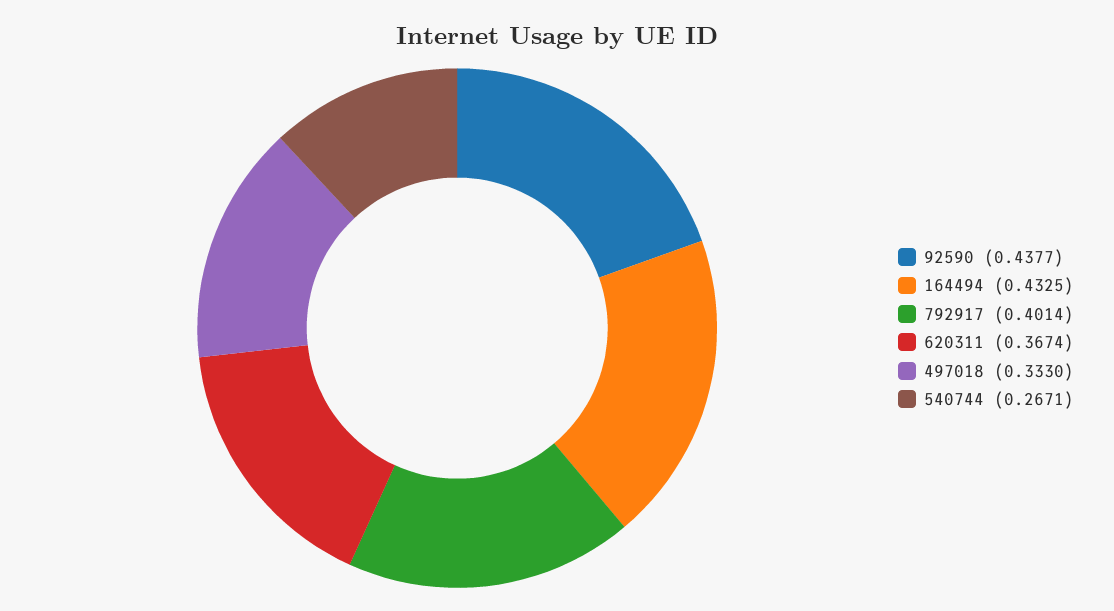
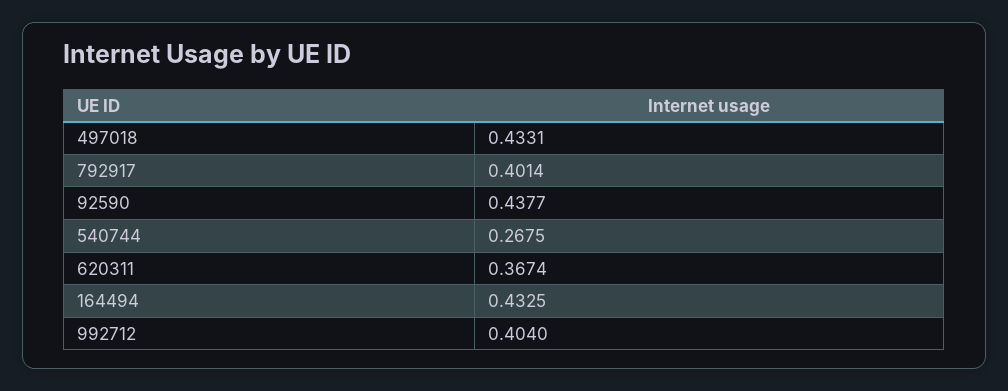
497018: 0.333 -> 0.4331
540744: 0.2671 -> 0.2675
992712: none -> 0.404

